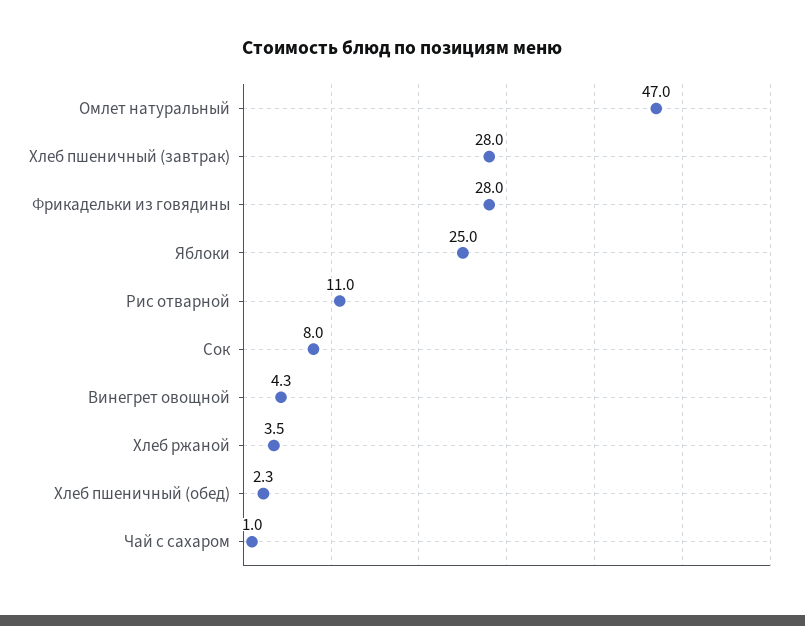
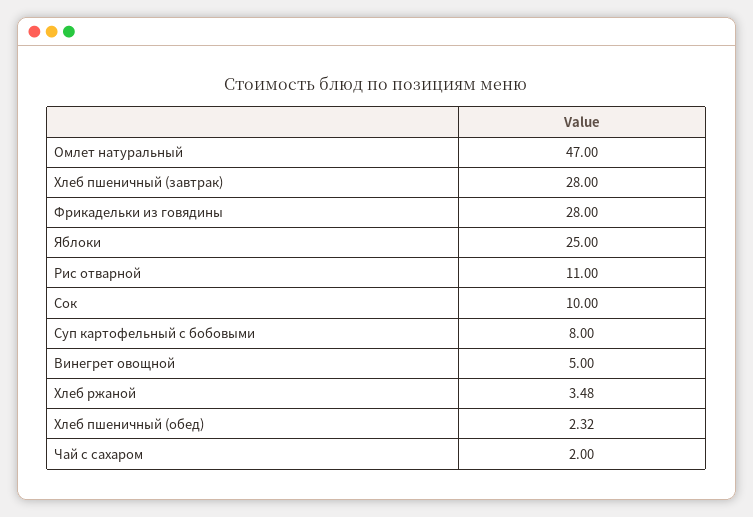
Сок: 8 -> 10
Винегрет овощной: 4.3 -> 5
Чай с сахаром: 1 -> 2
Суп картофельный с бобовыми: none -> 8

